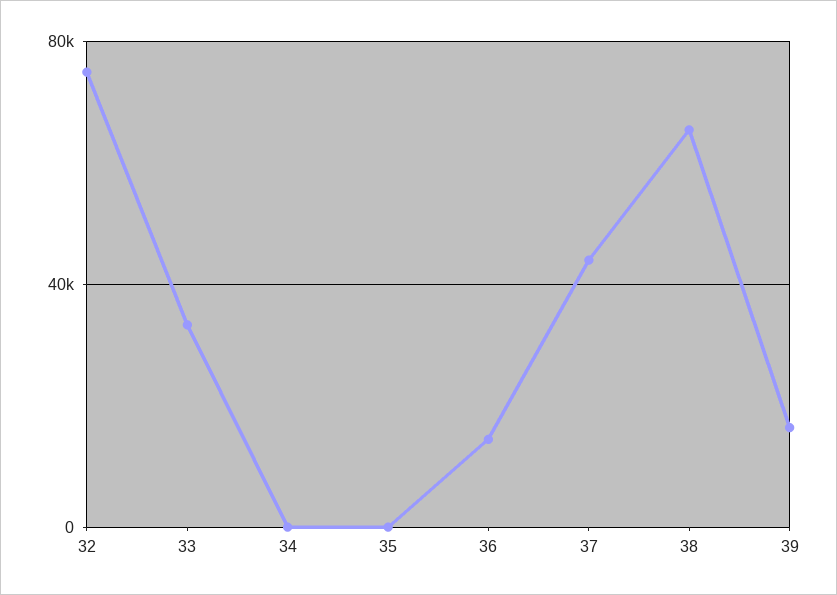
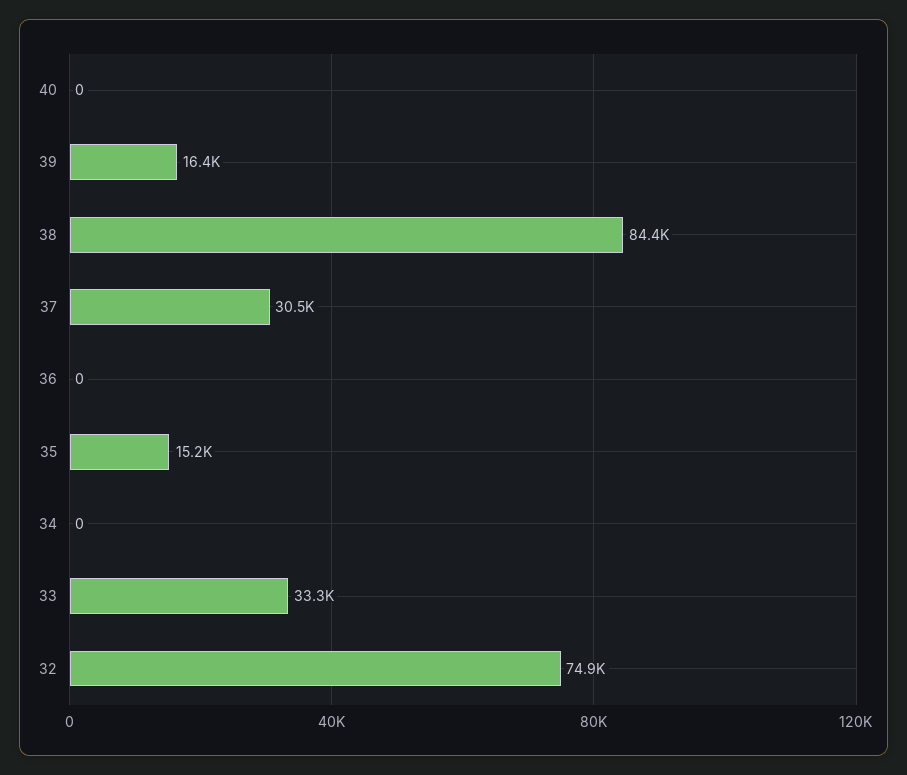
35: 0 -> 15200
36: 15000 -> 0
37: 45000 -> 30500
38: 65000 -> 84400
40: none -> 0

